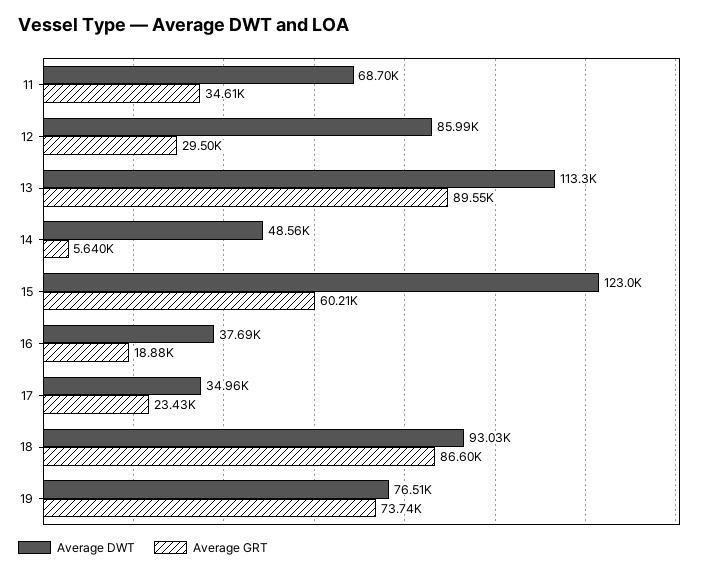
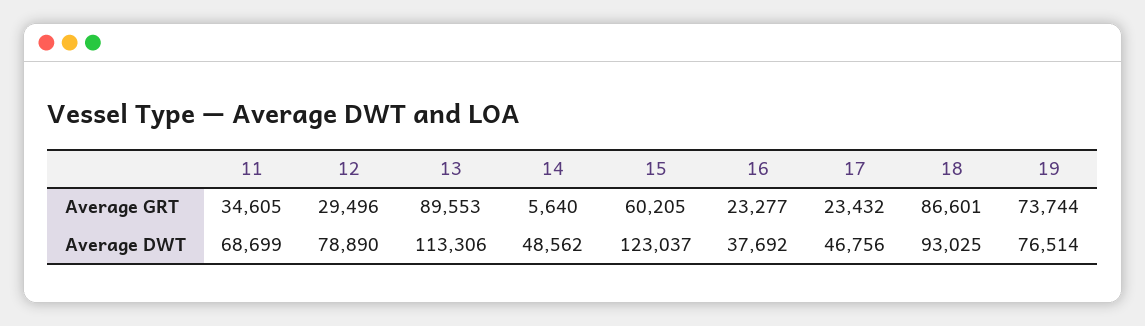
Average DWT, 12: 85990 -> 78890
Average GRT, 16: 18880 -> 23277
Average DWT, 17: 34960 -> 46756

